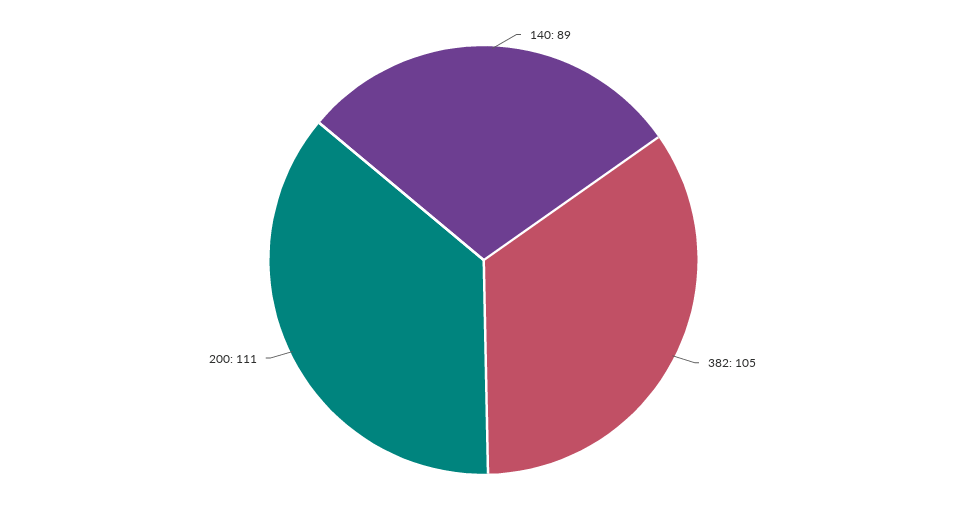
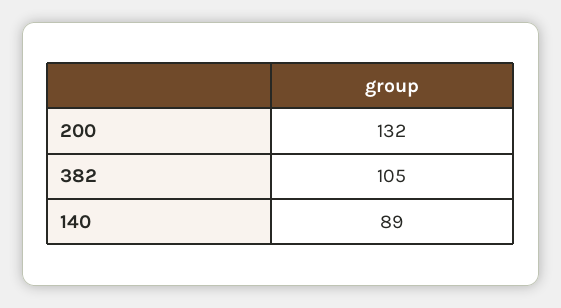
200: 111 -> 132

